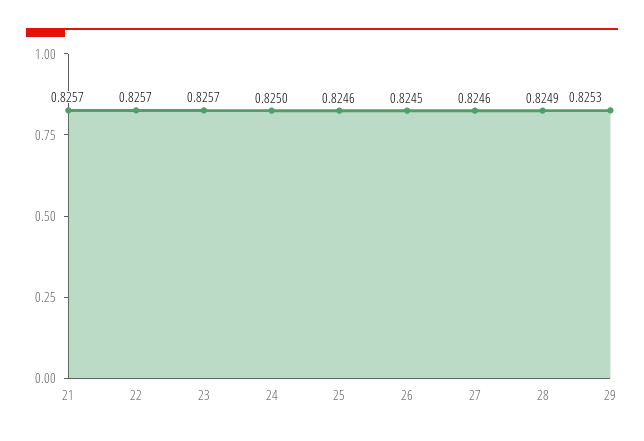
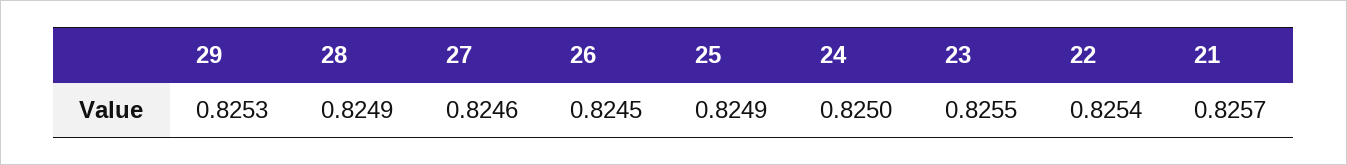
22: 0.8257 -> 0.8254
23: 0.8257 -> 0.8255
25: 0.8246 -> 0.8249

